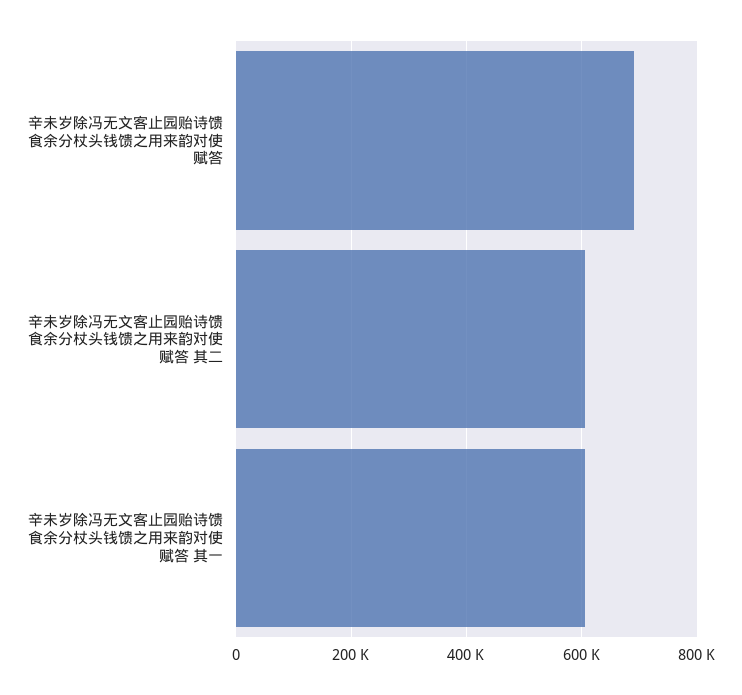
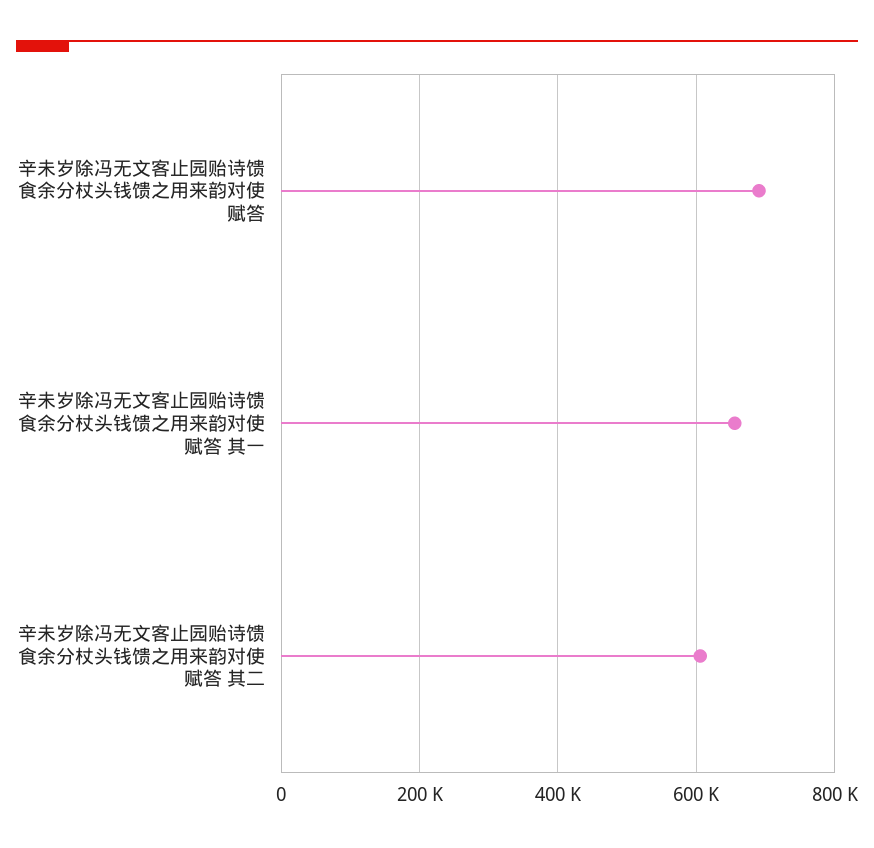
辛未岁除冯无文客止园贻诗馈食余分杖头钱馈之用来韵对使赋答 其一: 600000 -> 660000

